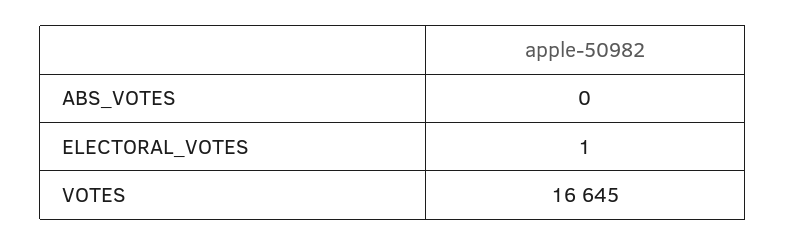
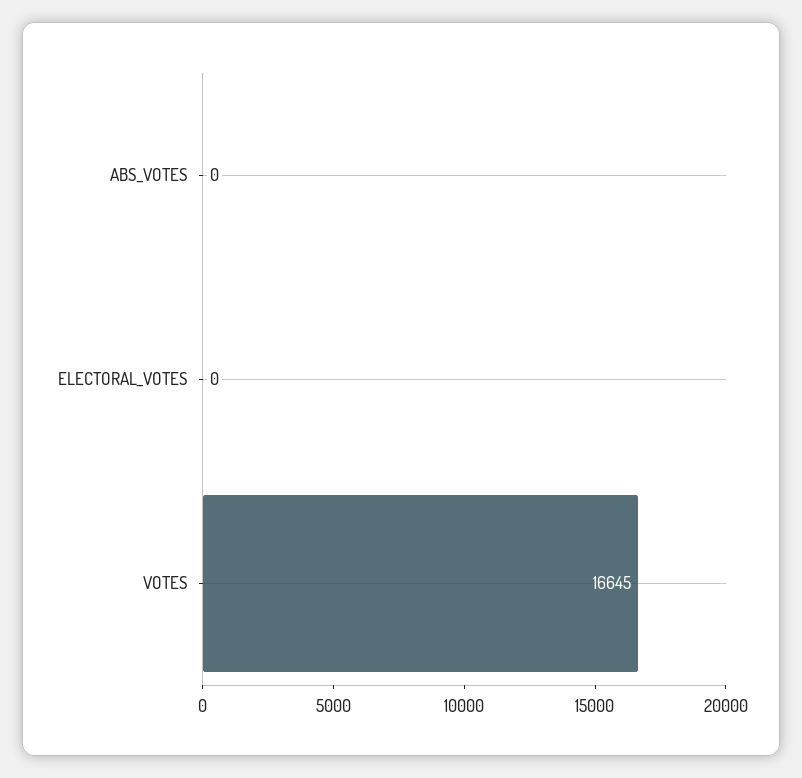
ELECTORAL_VOTES: 1 -> 0

